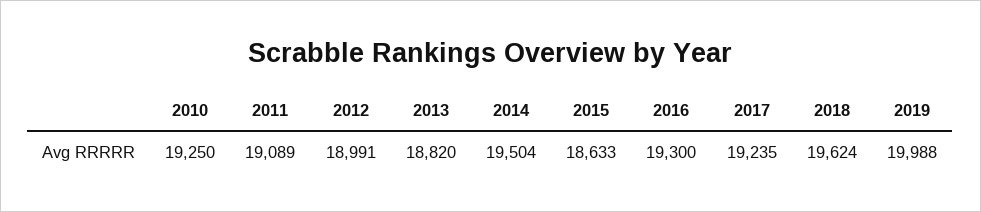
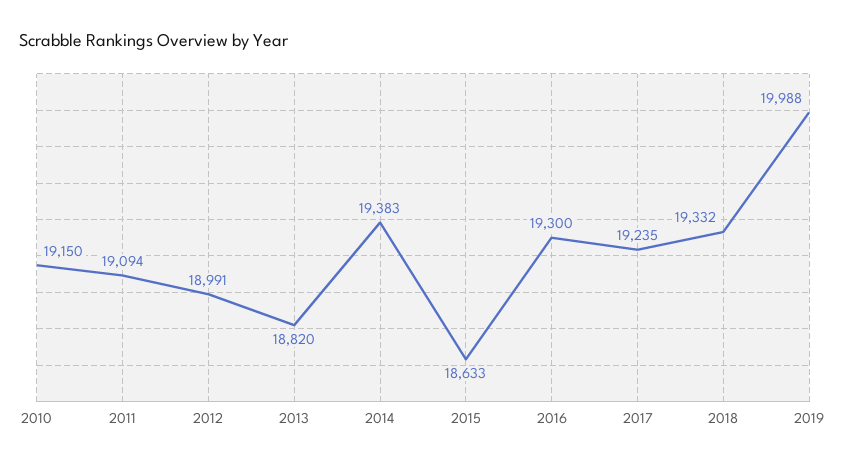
2010: 19250 -> 19150
2011: 19089 -> 19094
2014: 19504 -> 19383
2018: 19624 -> 19332

